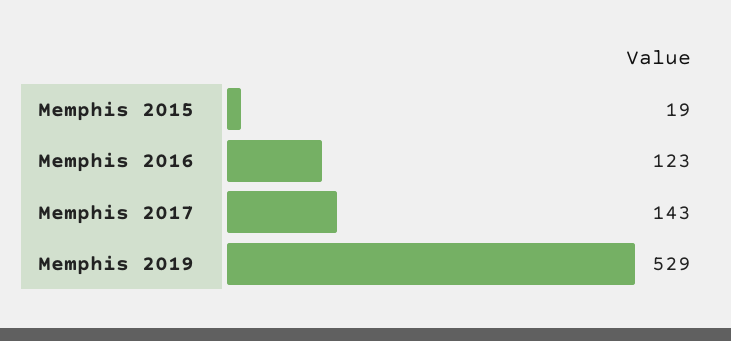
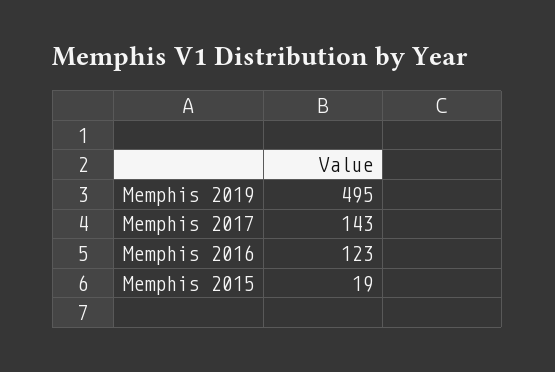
Memphis 2019: 529 -> 495

